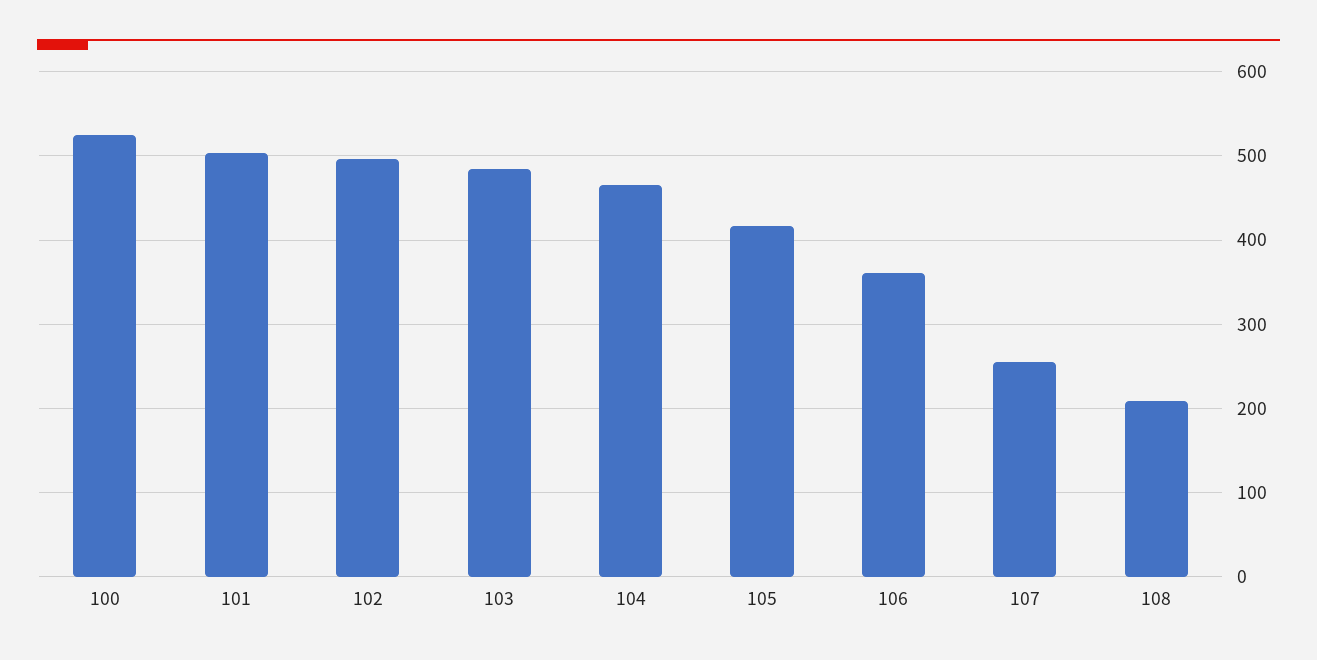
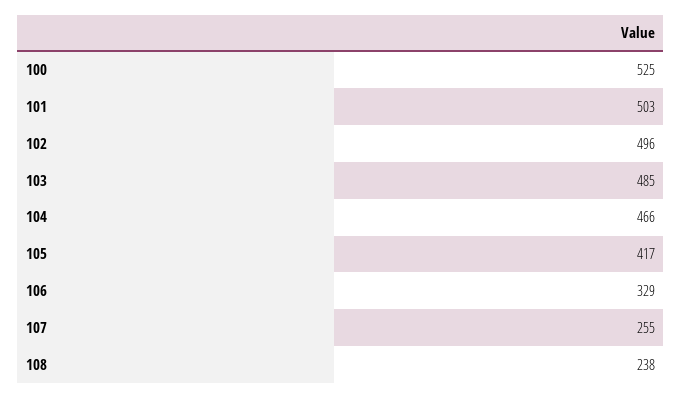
106: 360 -> 329
108: 210 -> 238

